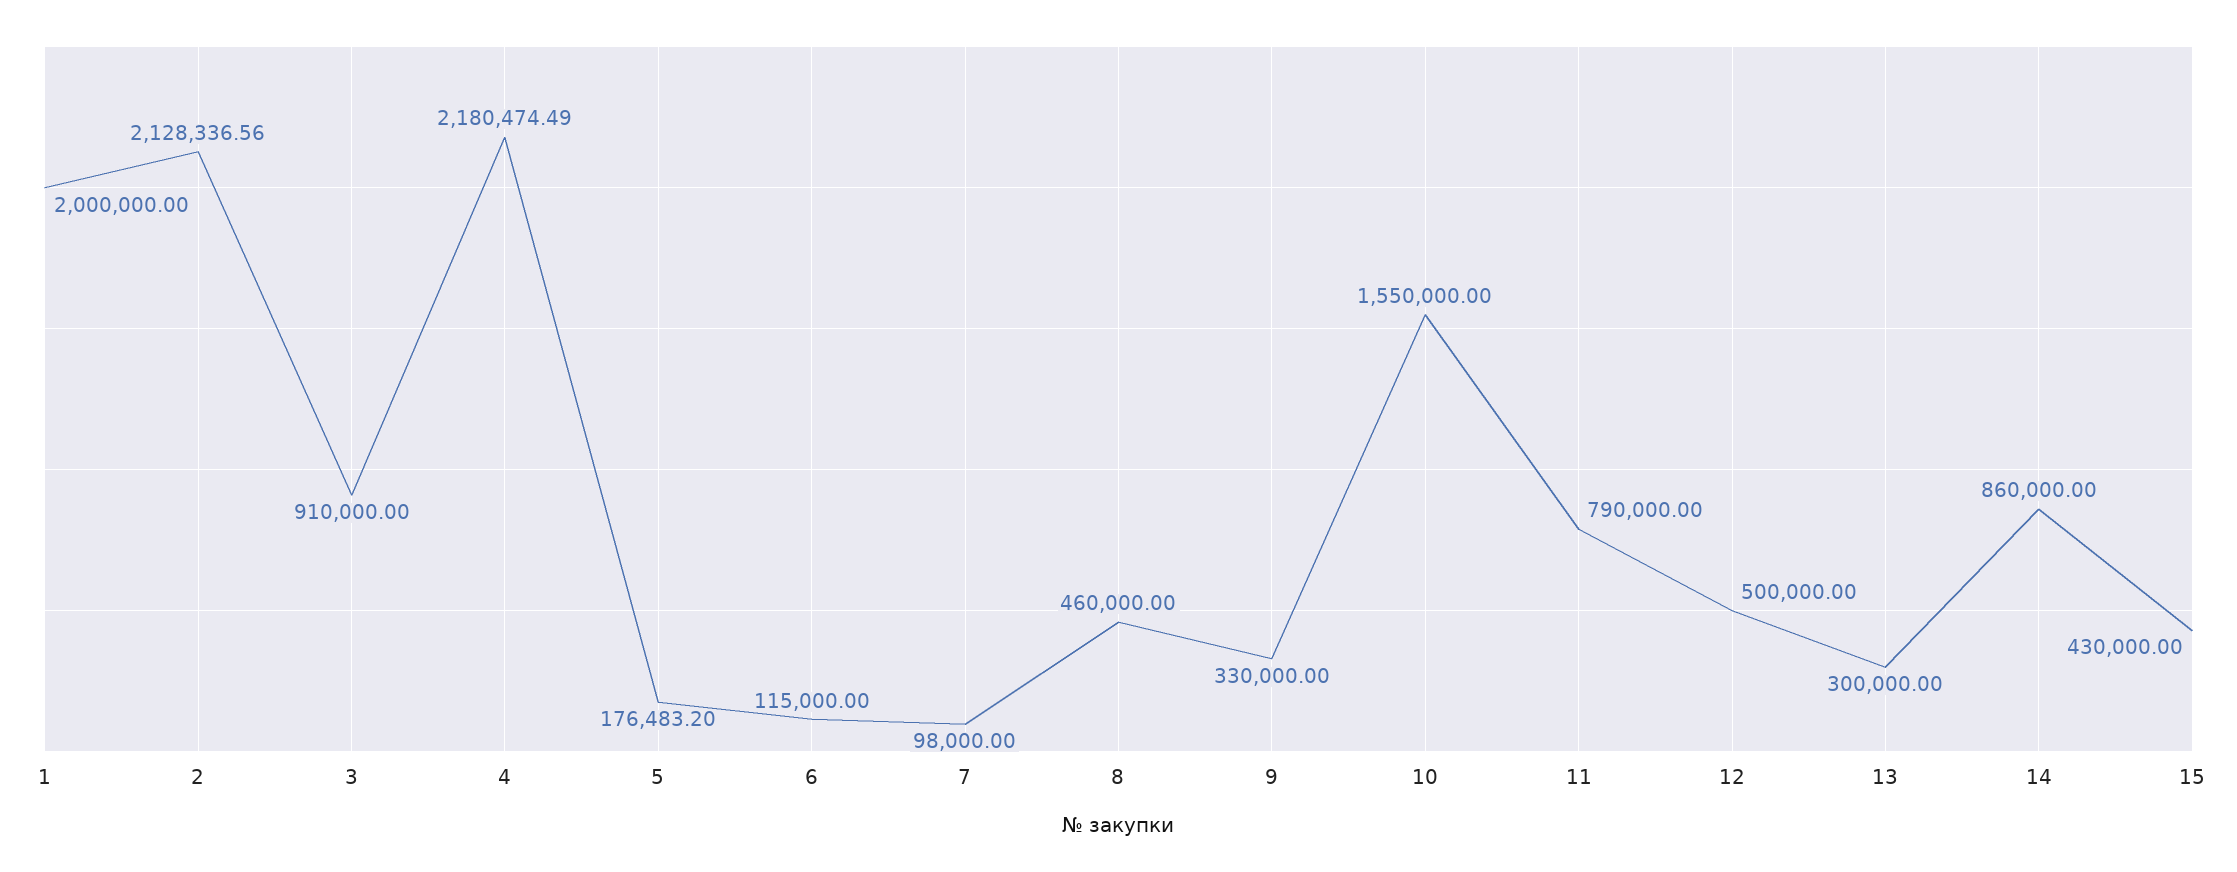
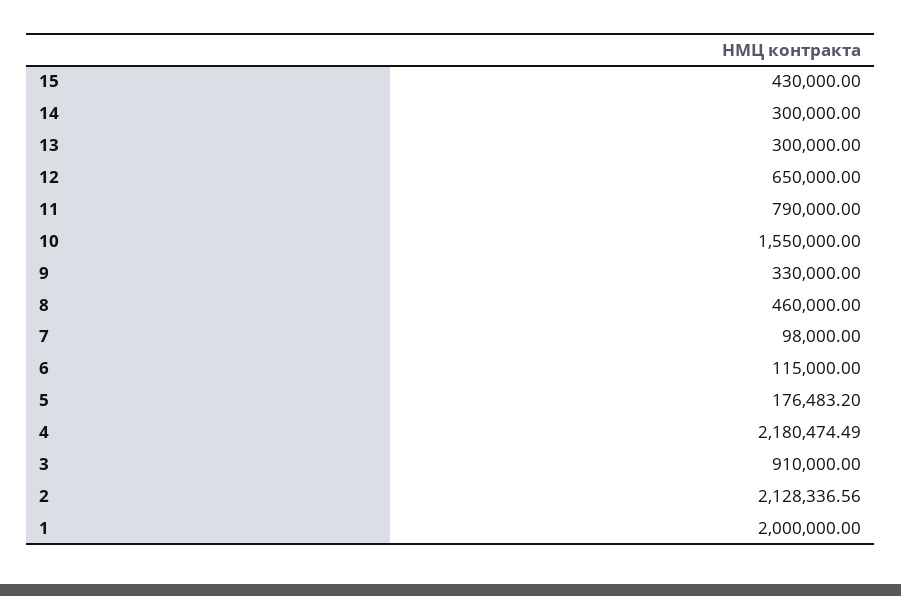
12: 500000 -> 650000
14: 860000 -> 300000

